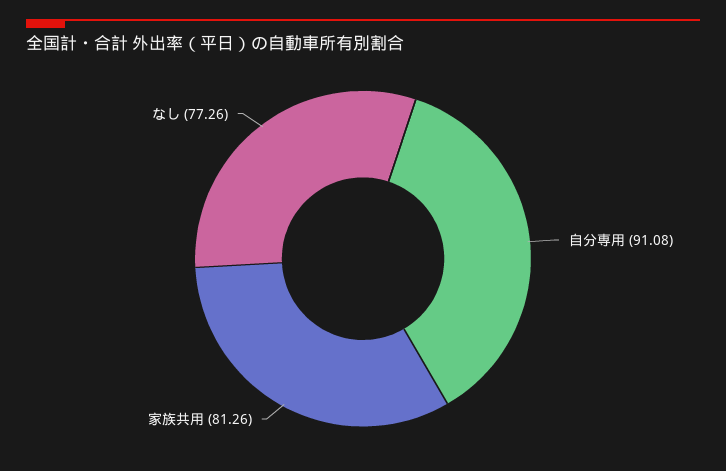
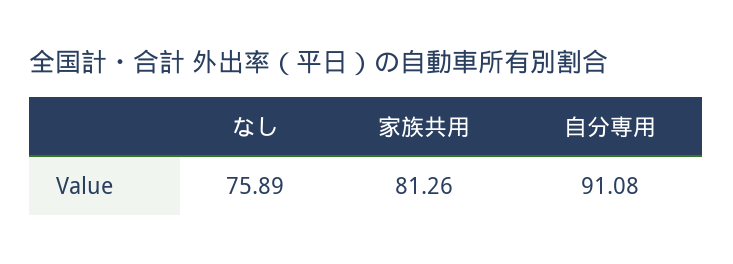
なし: 77.26 -> 75.89

